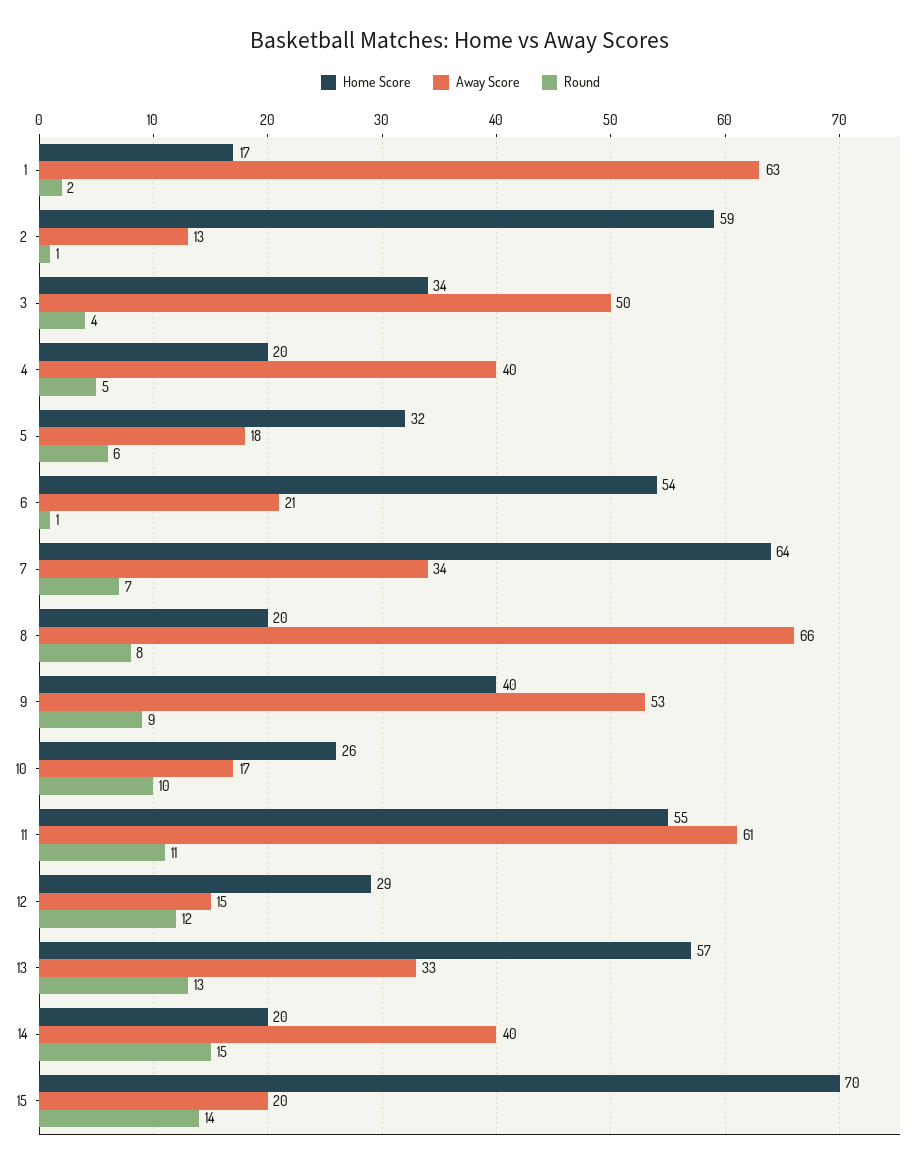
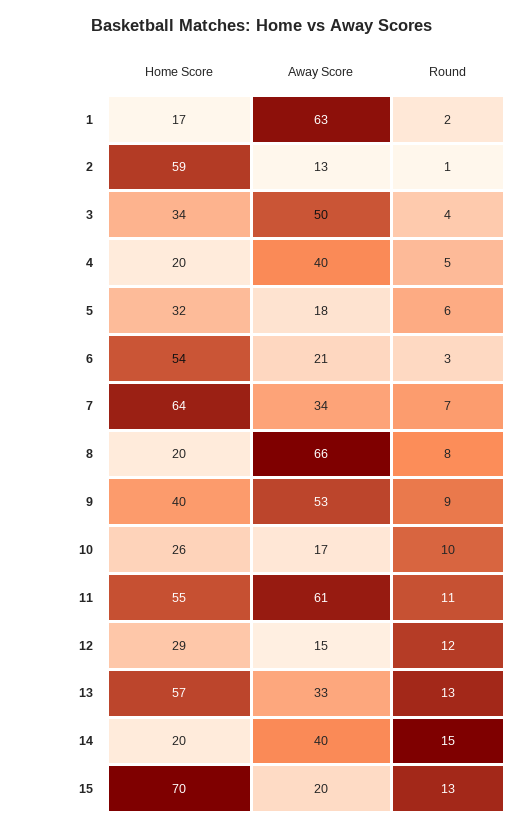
Round, 6: 1 -> 3
Round, 15: 14 -> 13

